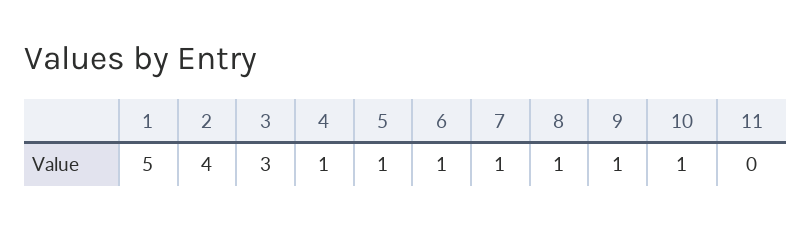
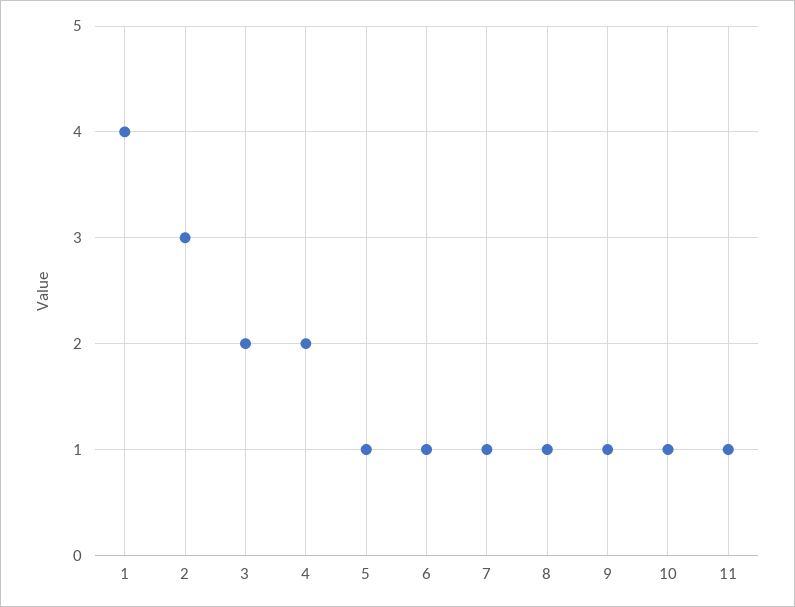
1: 5 -> 4
2: 4 -> 3
3: 3 -> 2
4: 1 -> 2
11: 0 -> 1

